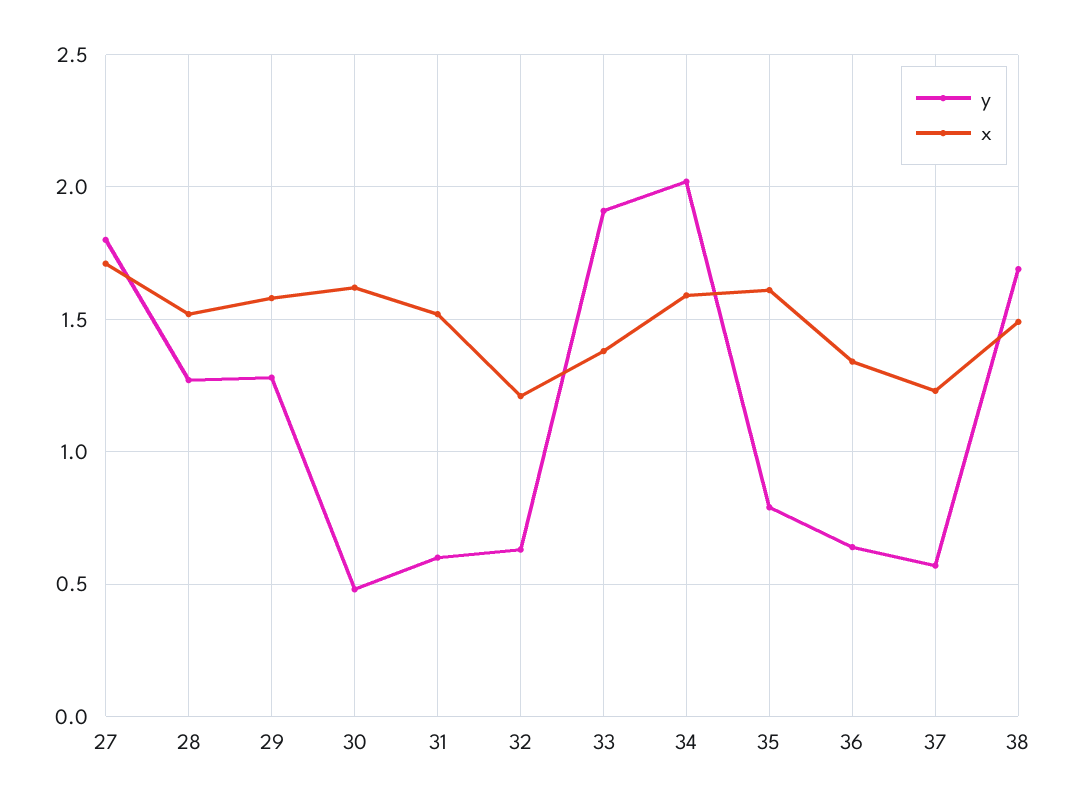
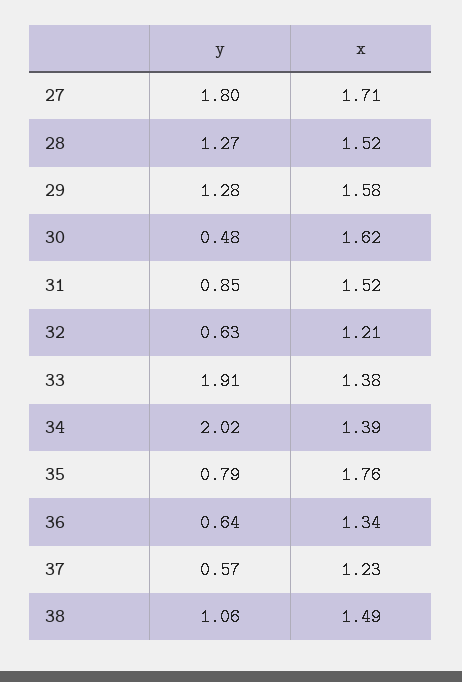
y, 31: 0.6 -> 0.85
x, 34: 1.6 -> 1.39
x, 35: 1.6 -> 1.76
y, 38: 1.7 -> 1.06

